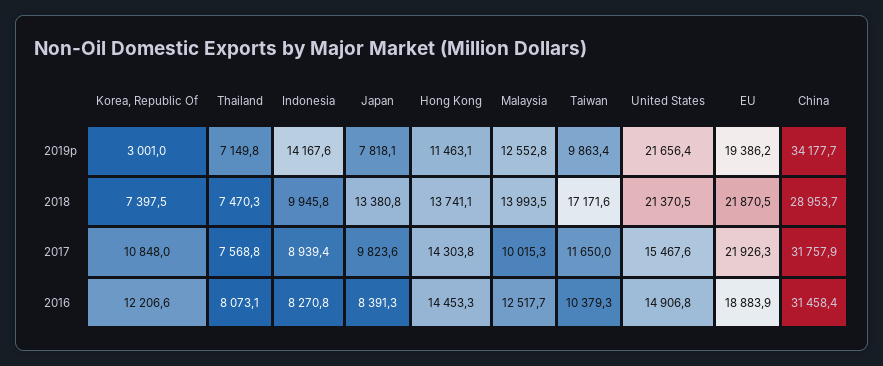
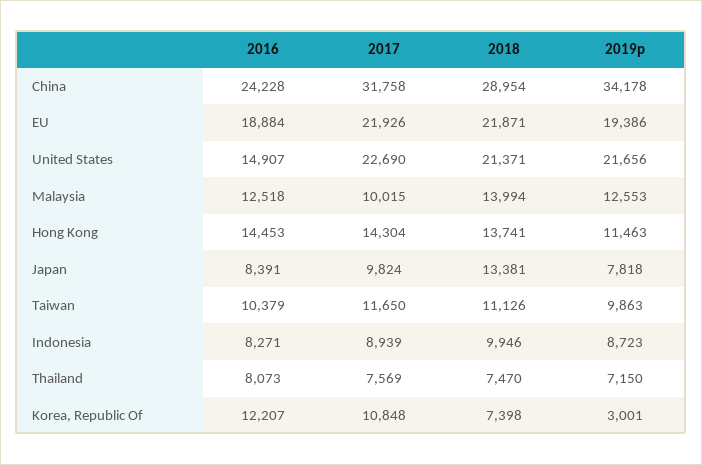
Indonesia, 2019p: 14167.6 -> 8723
Taiwan, 2018: 17171.6 -> 11126
United States, 2017: 15467.6 -> 22690
China, 2016: 31458.4 -> 24228

